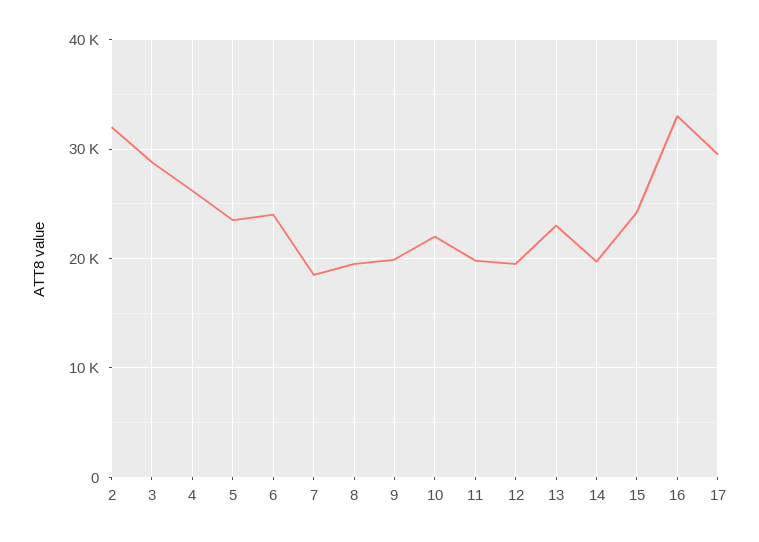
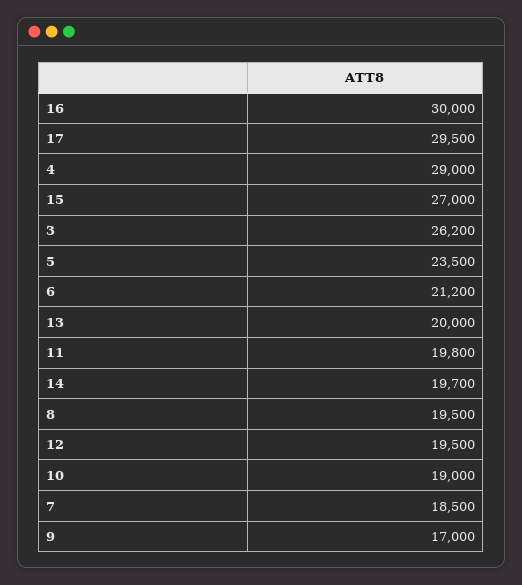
2: 32000 -> none
3: 29000 -> 26200
4: 26000 -> 29000
6: 24000 -> 21200
9: 20000 -> 17000
10: 22000 -> 19000
13: 23000 -> 20000
15: 24000 -> 27000
16: 33000 -> 30000

